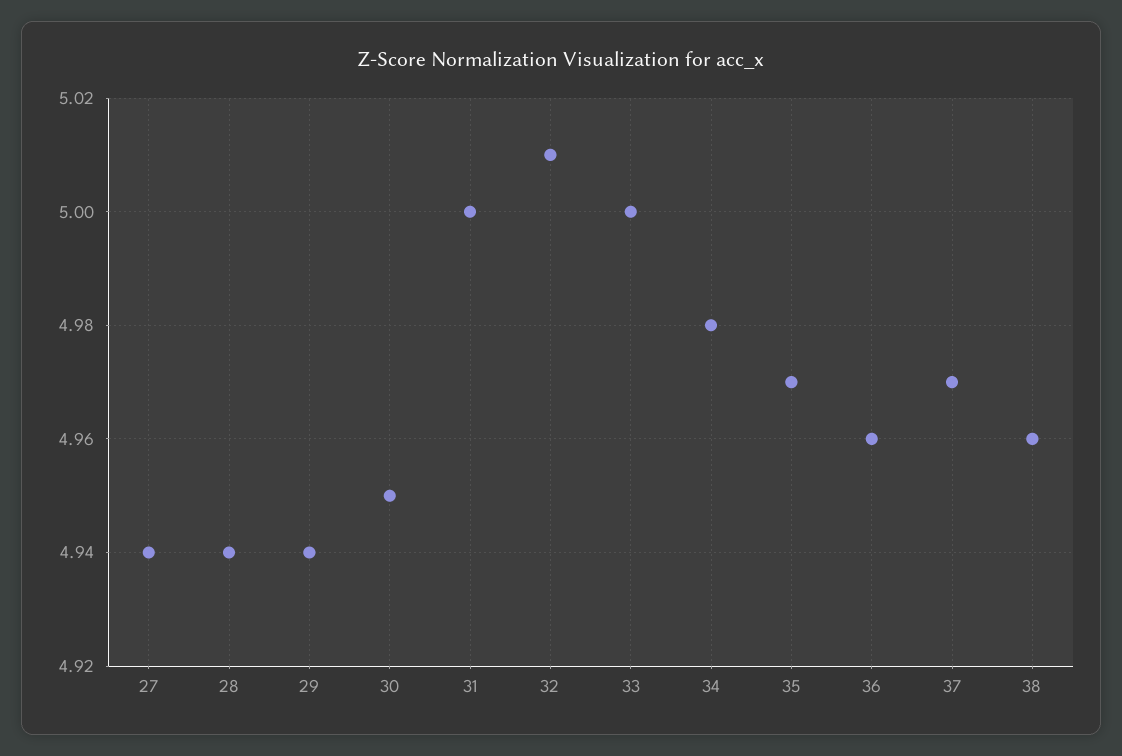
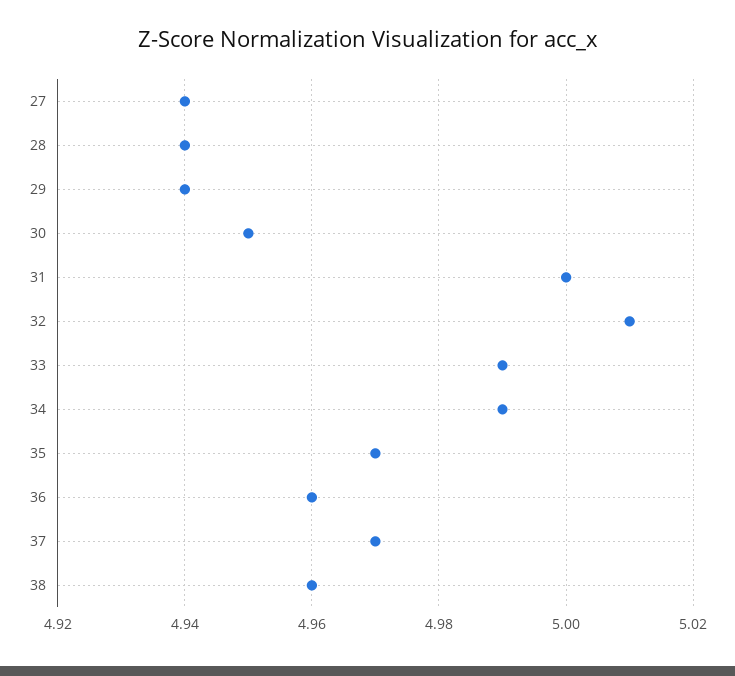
33: 5 -> 4.99
34: 4.98 -> 4.99

